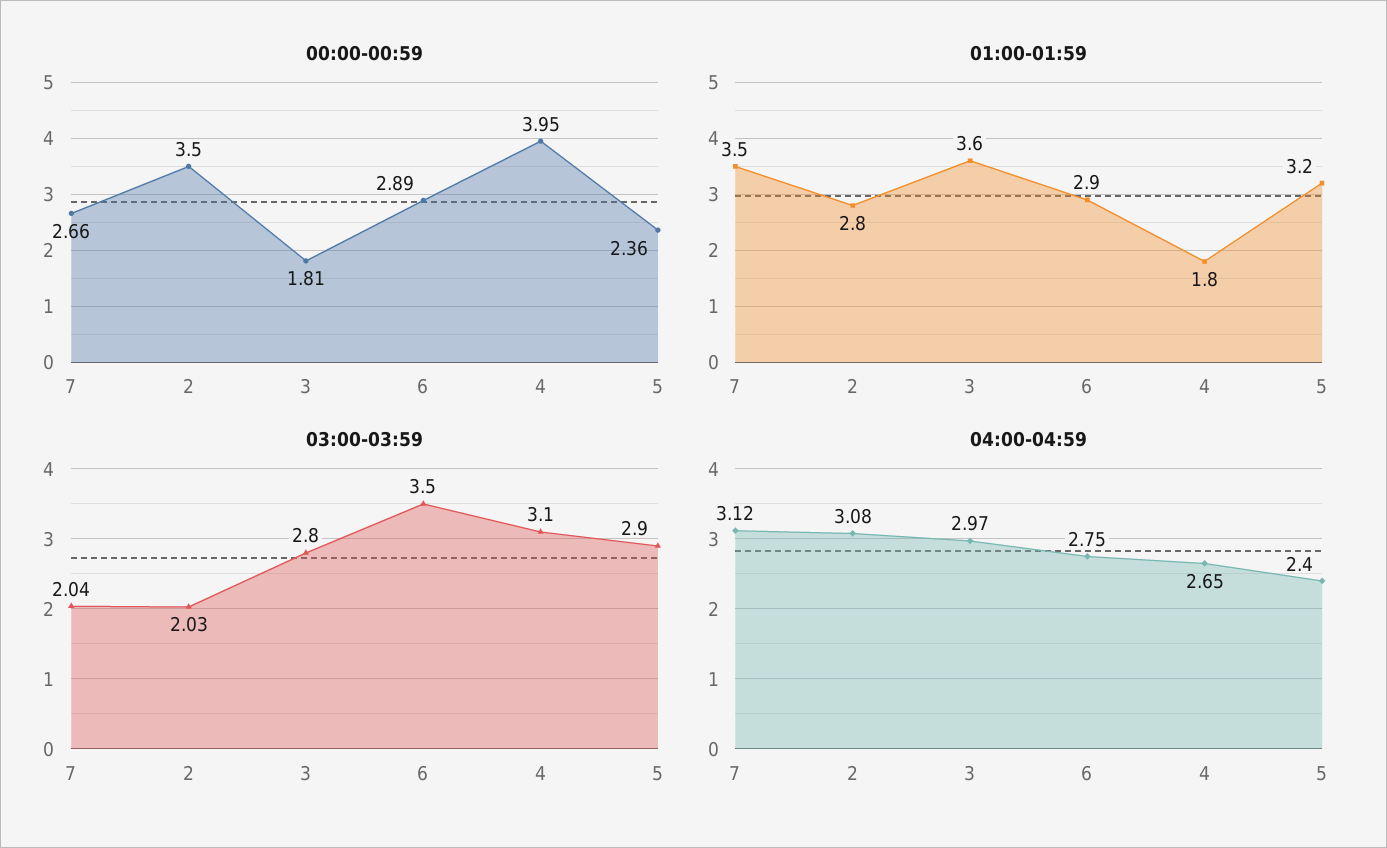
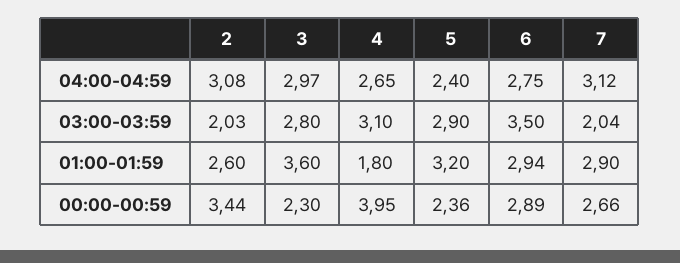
00:00-00:59, 2: 3.5 -> 3.44
00:00-00:59, 3: 1.81 -> 2.3
01:00-01:59, 7: 3.5 -> 2.9
01:00-01:59, 2: 2.8 -> 2.6
01:00-01:59, 6: 2.9 -> 2.94

